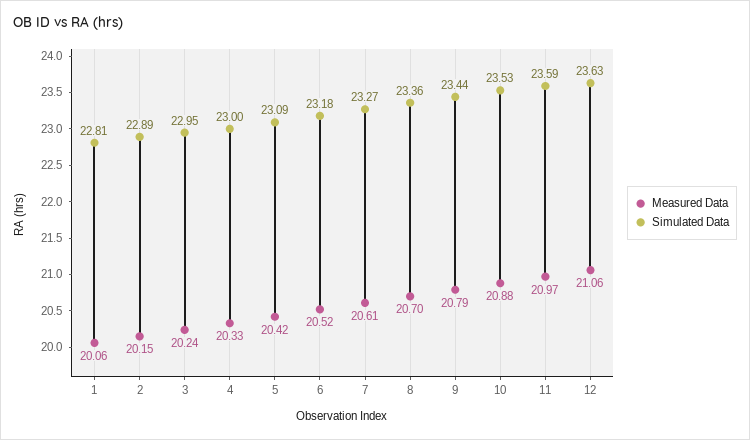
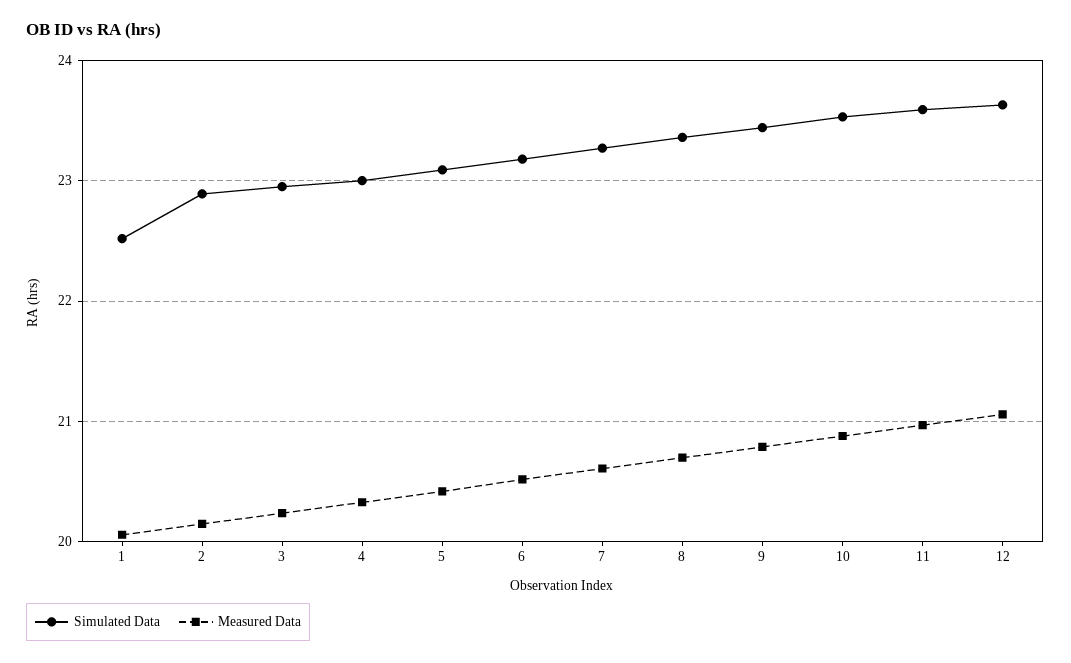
Simulated Data, 1: 22.81 -> 22.5

